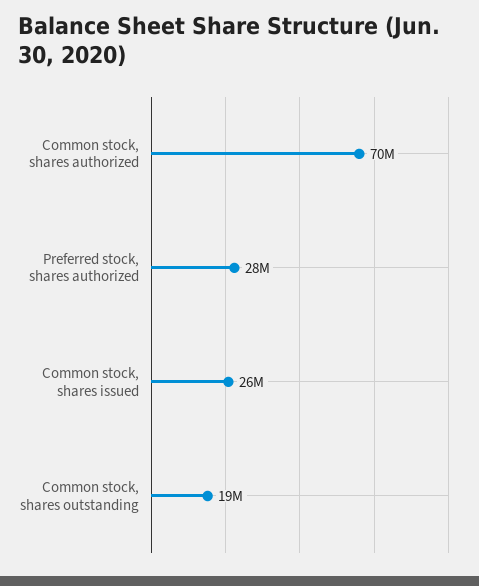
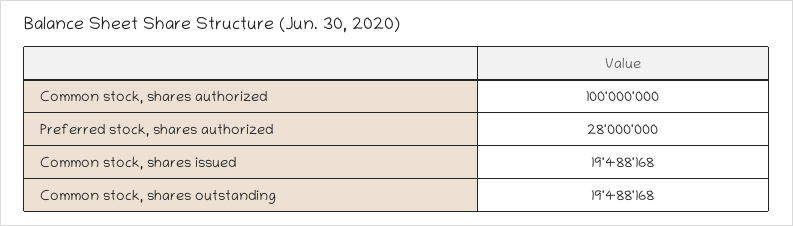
Common stock, shares authorized: 70000000 -> 100000000
Common stock, shares issued: 26000000 -> 19488168

